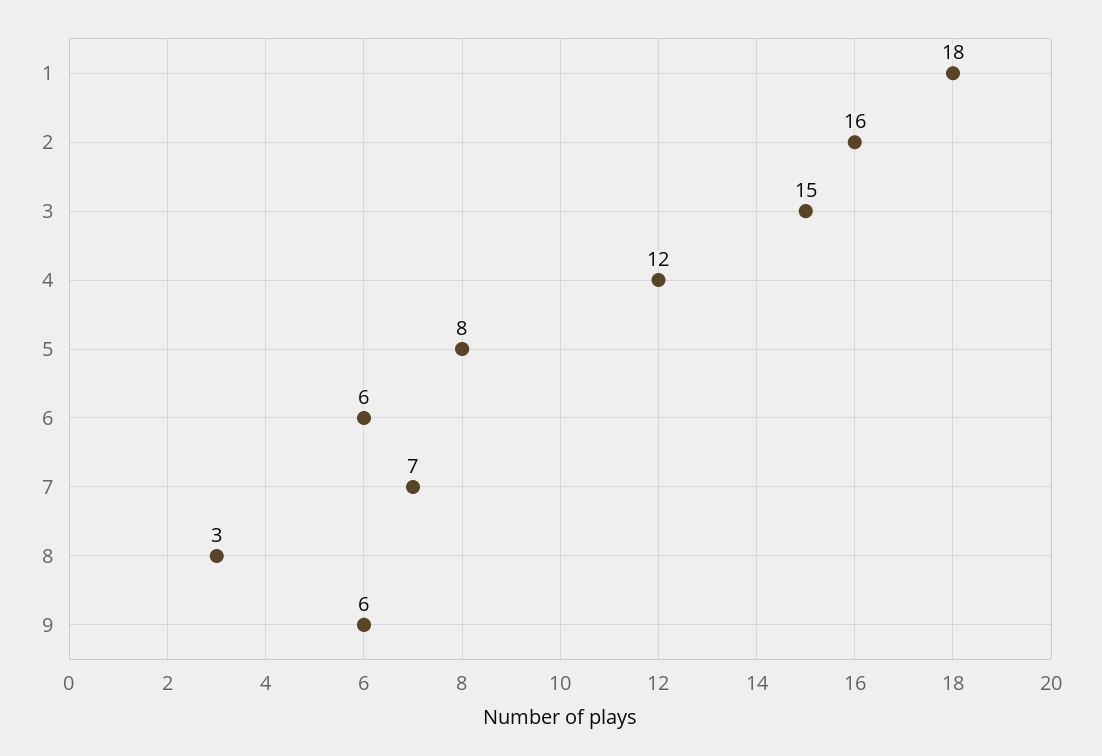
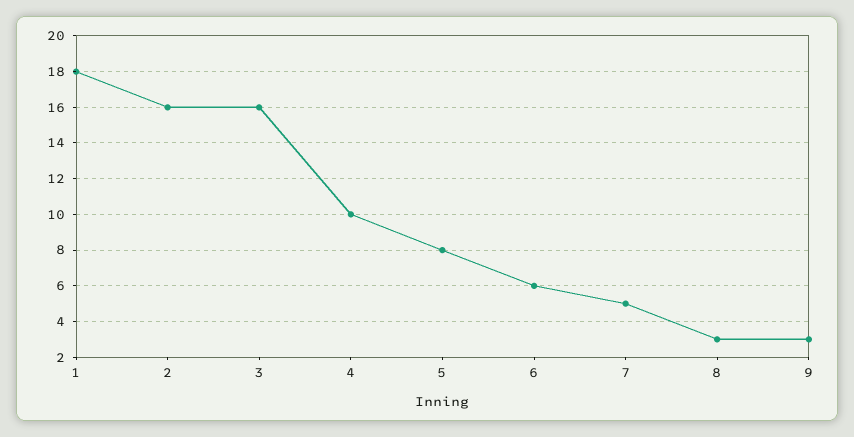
3: 15 -> 16
4: 12 -> 10
7: 7 -> 5
9: 6 -> 3

